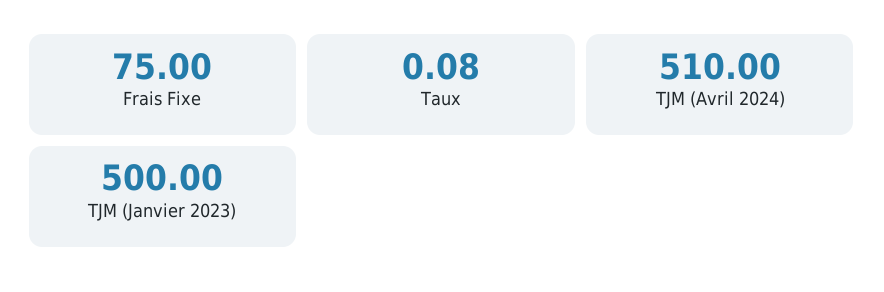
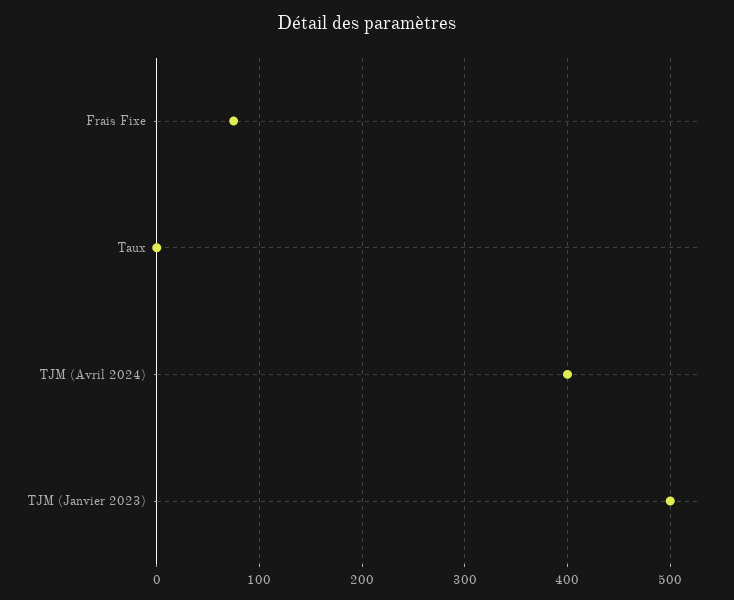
TJM (Avril 2024): 510 -> 400

